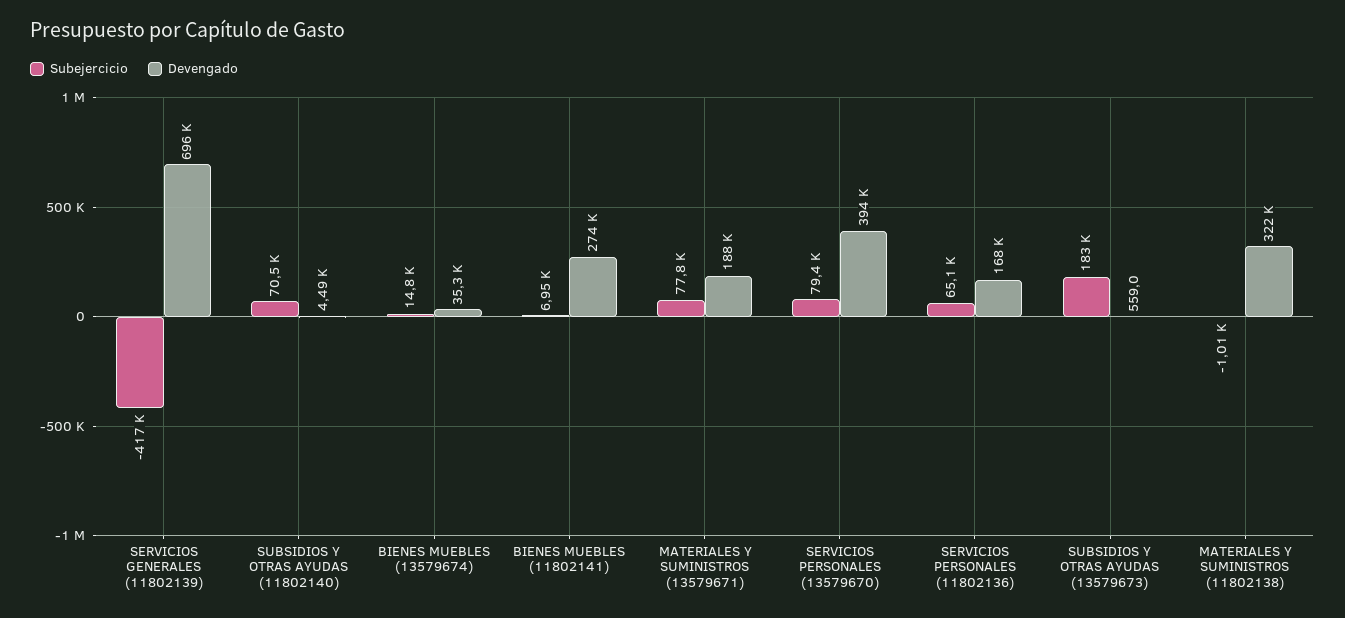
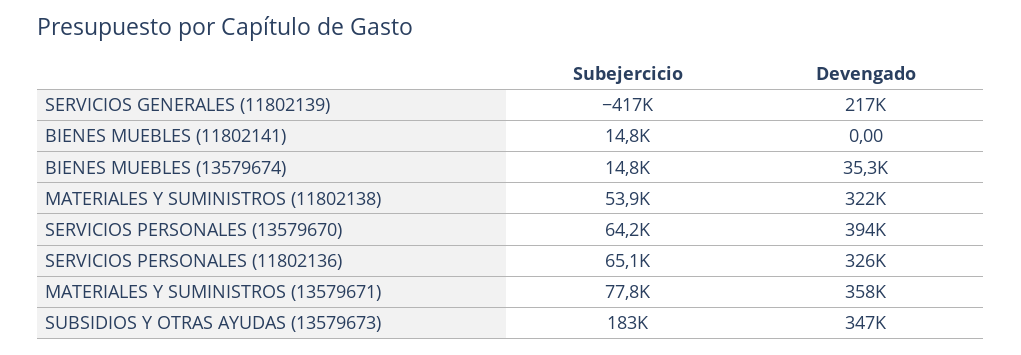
Devengado, SERVICIOS GENERALES (11802139): 696000 -> 217000
Subejercicio, SUBSIDIOS Y OTRAS AYUDAS (11802140): 70500 -> none
Devengado, SUBSIDIOS Y OTRAS AYUDAS (11802140): 4490 -> none
Subejercicio, BIENES MUEBLES (11802141): 6950 -> 14800
Devengado, BIENES MUEBLES (11802141): 274000 -> 0
Devengado, MATERIALES Y SUMINISTROS (13579671): 188000 -> 358000
Subejercicio, SERVICIOS PERSONALES (13579670): 79400 -> 64200
Devengado, SERVICIOS PERSONALES (11802136): 168000 -> 326000
Devengado, SUBSIDIOS Y OTRAS AYUDAS (13579673): 559 -> 347000
Subejercicio, MATERIALES Y SUMINISTROS (11802138): -1010 -> 53900

